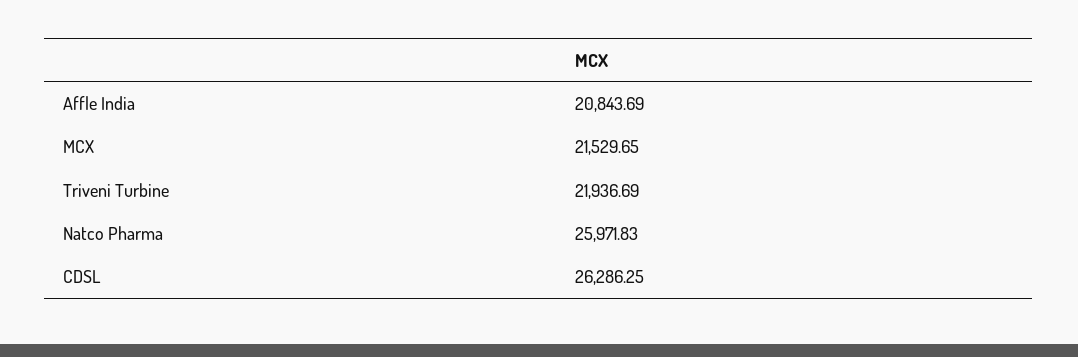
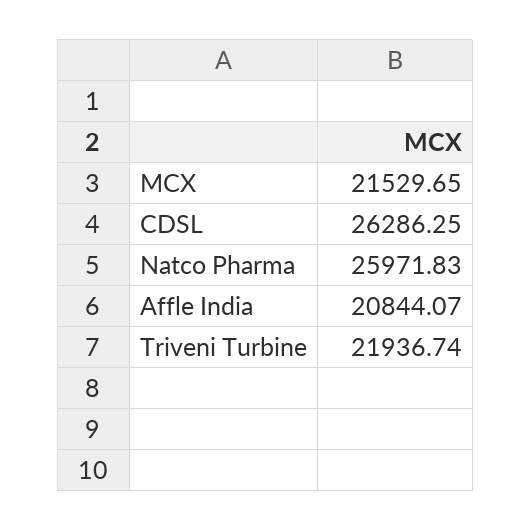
Affle India: 20843.69 -> 20844.07
Triveni Turbine: 21936.69 -> 21936.74

